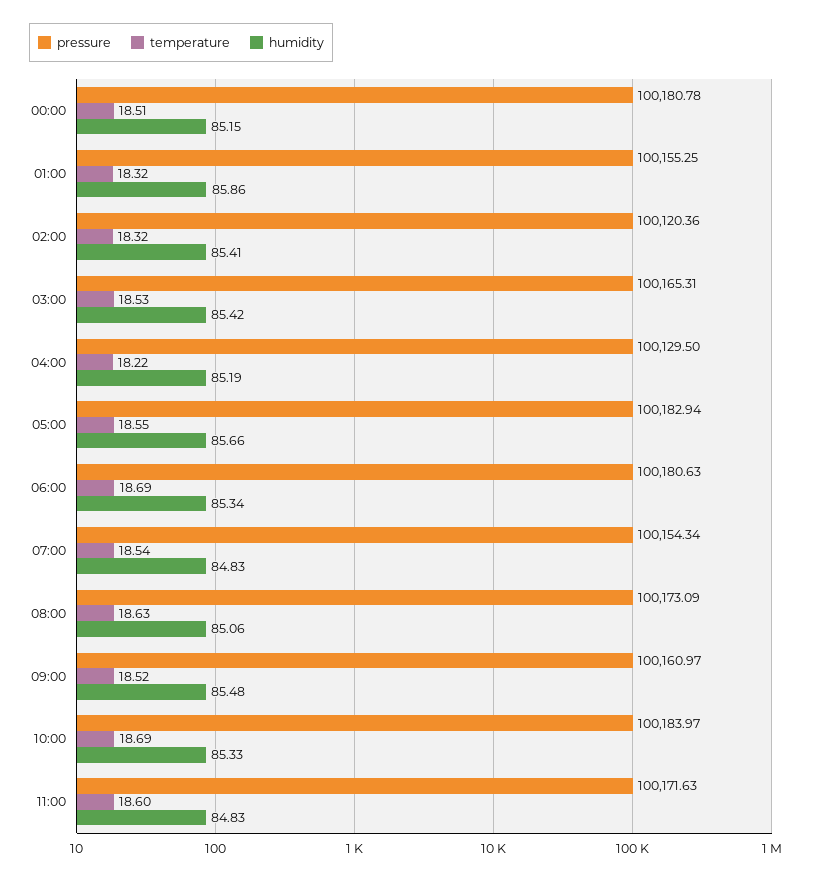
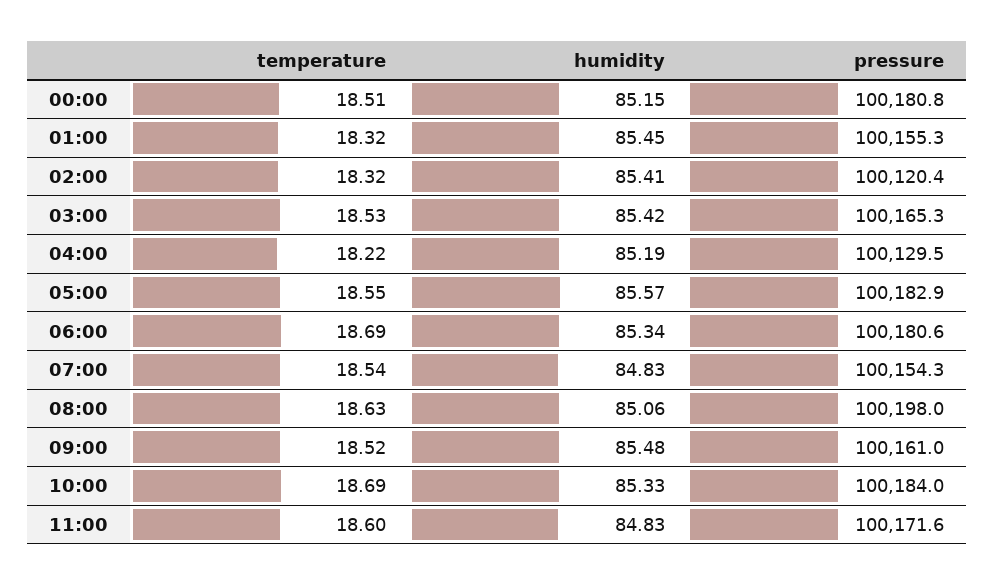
humidity, 01:00: 85.86 -> 85.45
humidity, 05:00: 85.66 -> 85.57
pressure, 08:00: 100173.09 -> 100198

